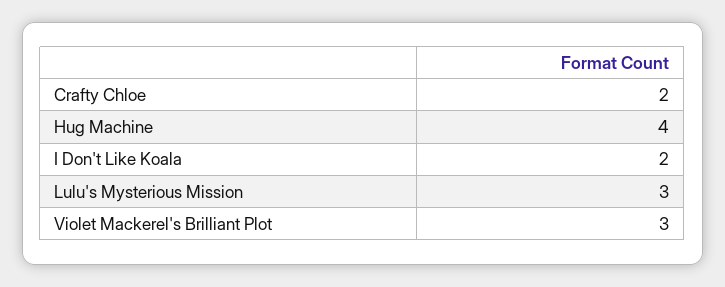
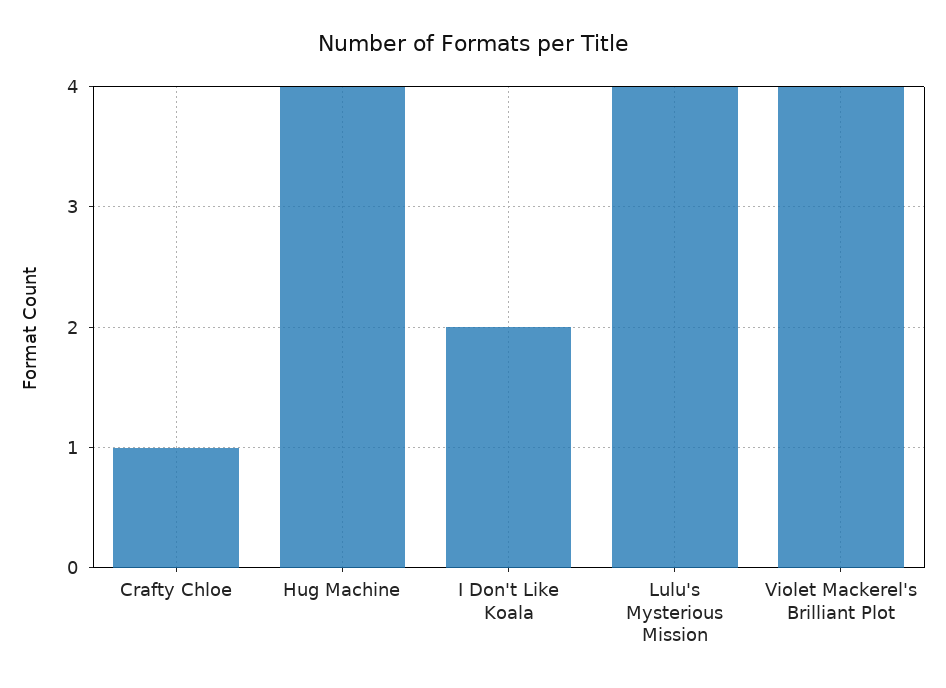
Crafty Chloe: 2 -> 1
Lulu's Mysterious Mission: 3 -> 4
Violet Mackerel's Brilliant Plot: 3 -> 4

